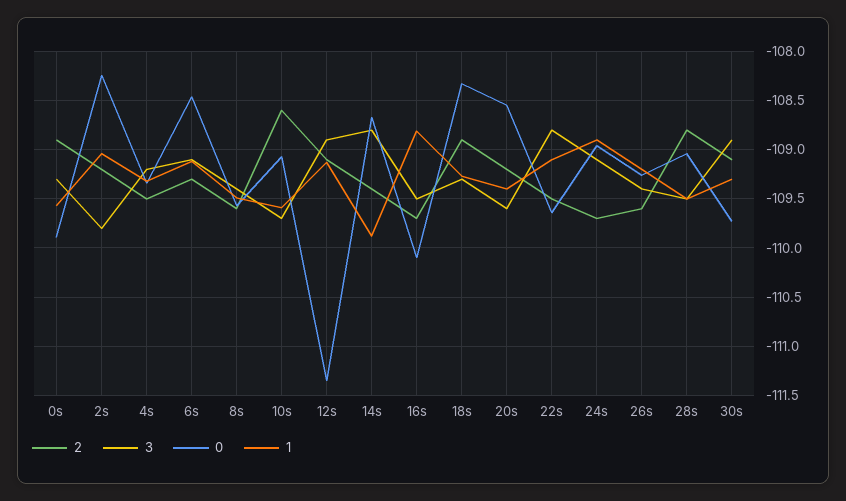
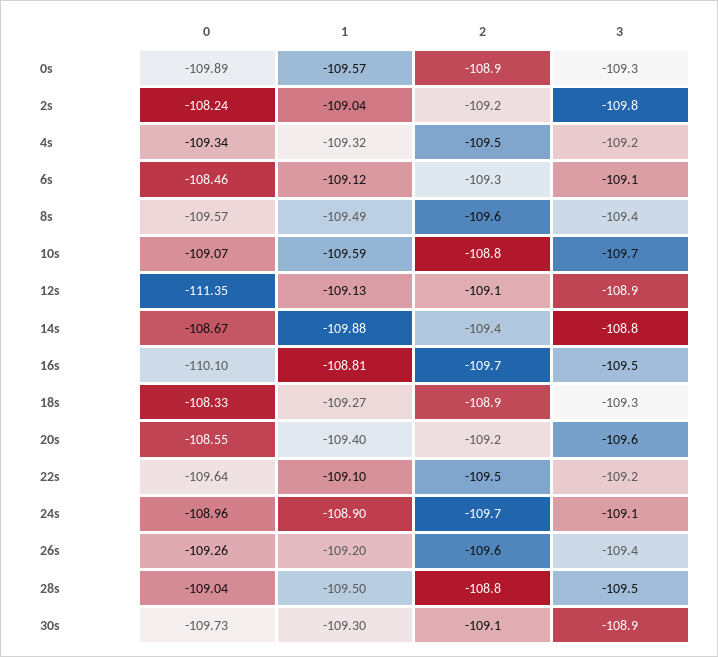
2, 10s: -108.6 -> -108.8
3, 22s: -108.8 -> -109.2

